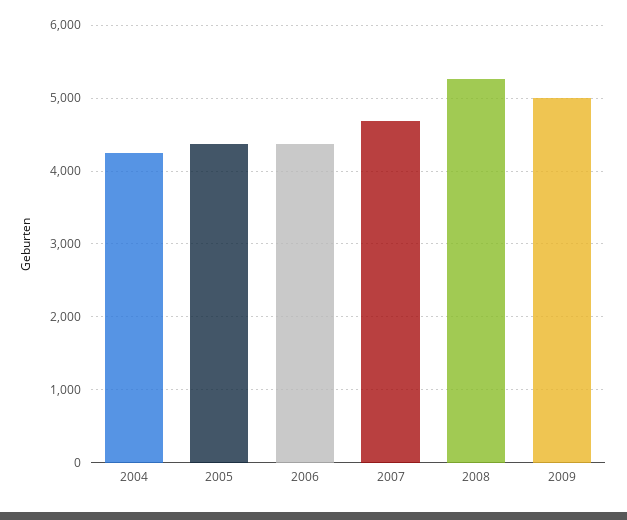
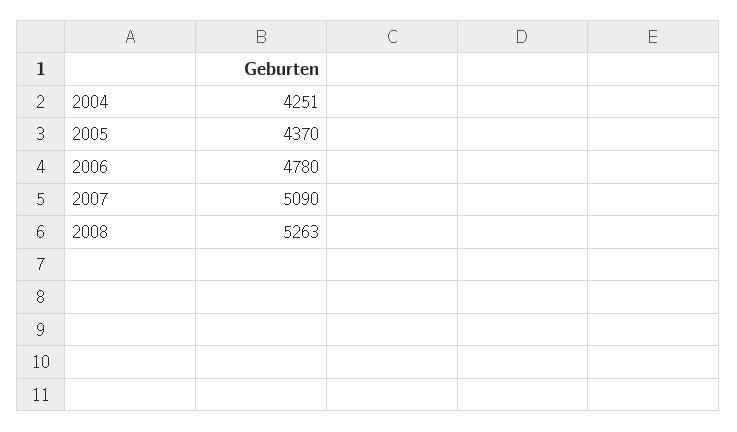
2006: 4400 -> 4780
2007: 4700 -> 5090
2009: 5000 -> none

